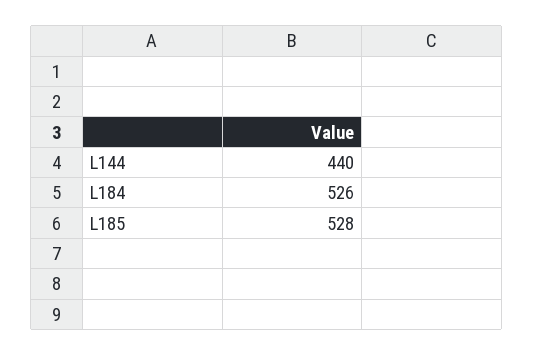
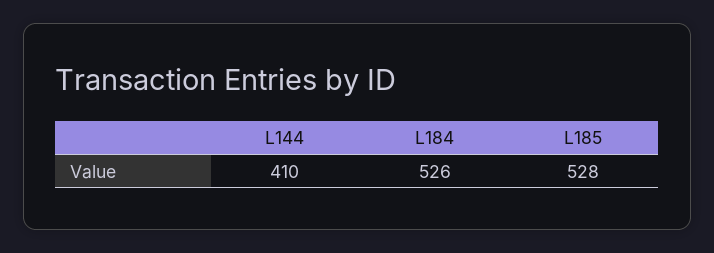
L144: 440 -> 410

